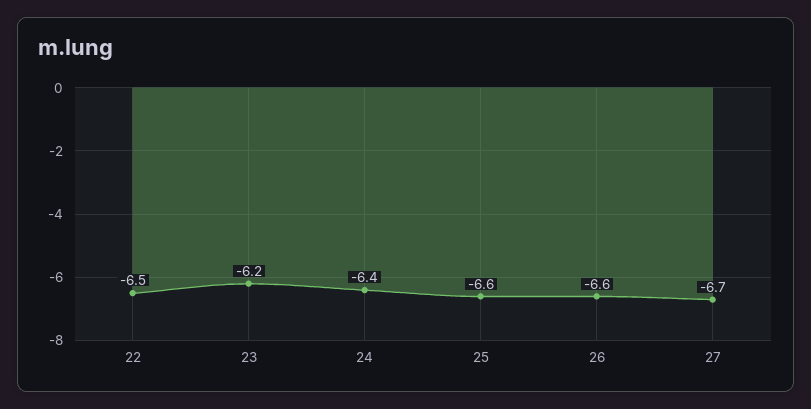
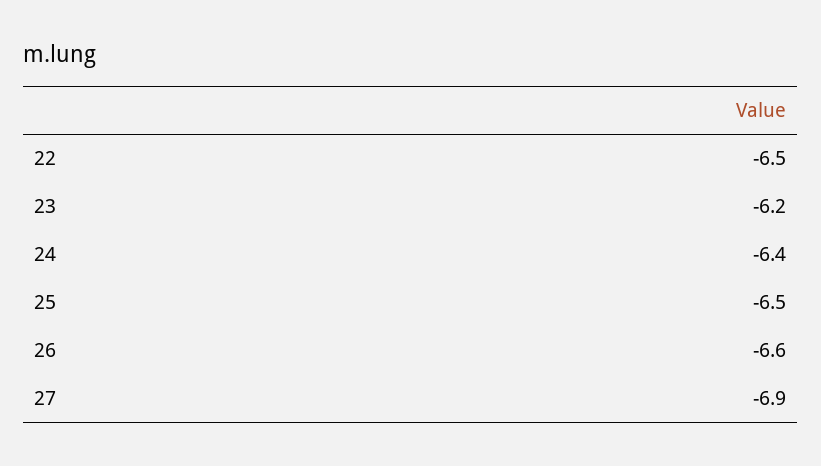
25: -6.6 -> -6.5
27: -6.7 -> -6.9

